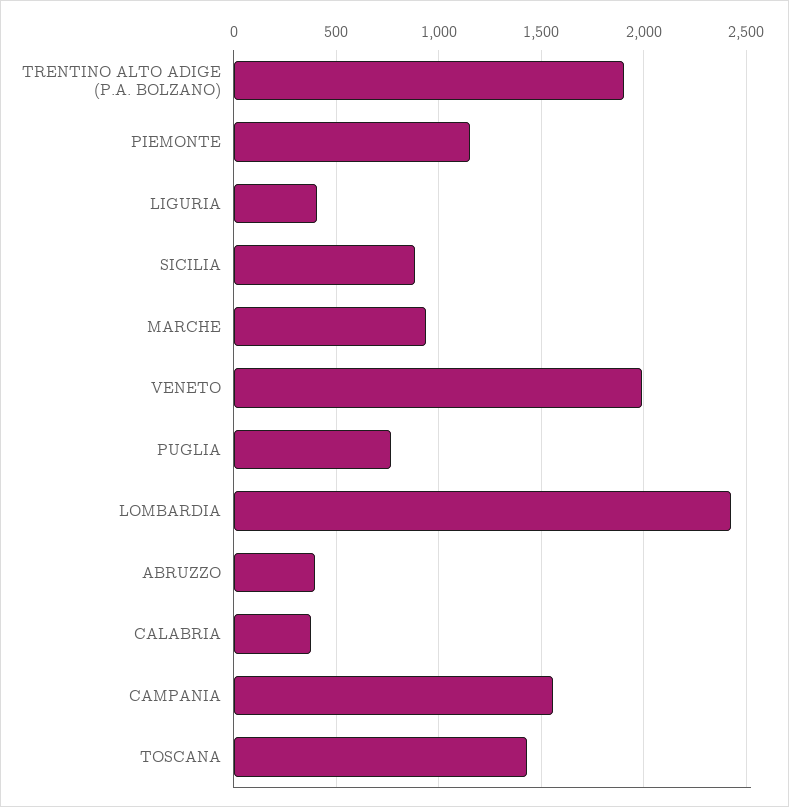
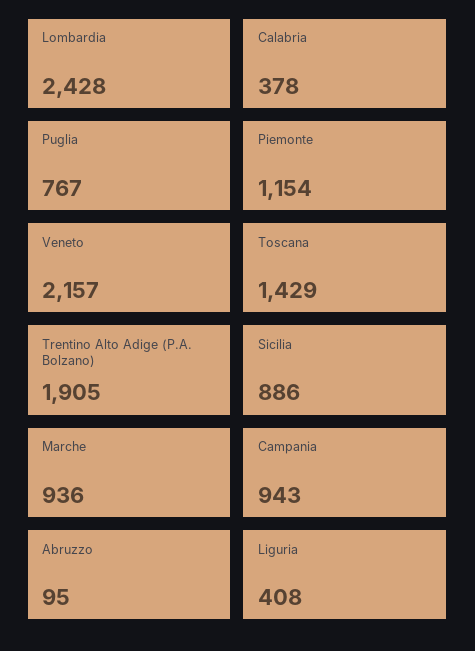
VENETO: 2000 -> 2157
ABRUZZO: 400 -> 95
CAMPANIA: 1550 -> 943

